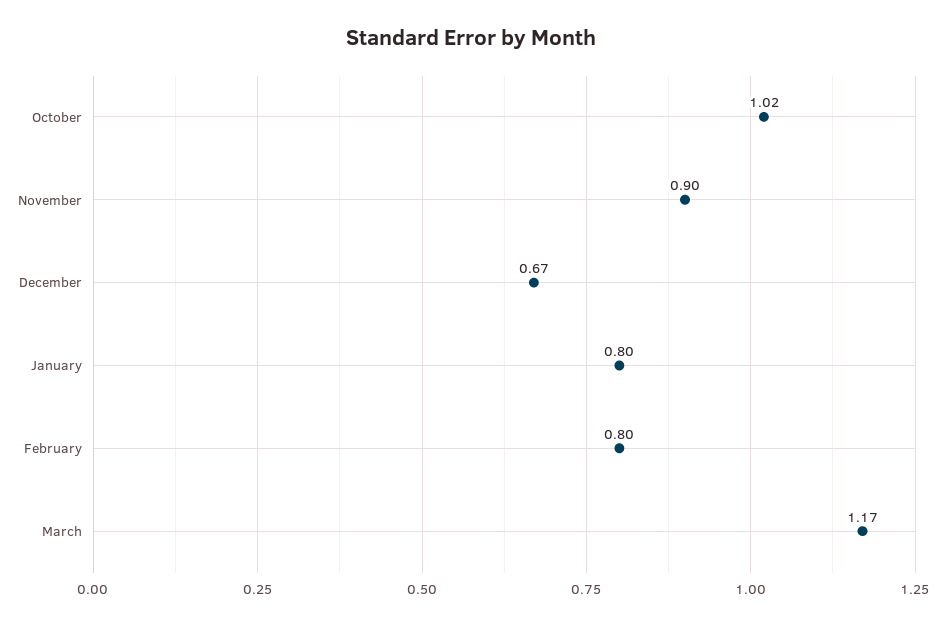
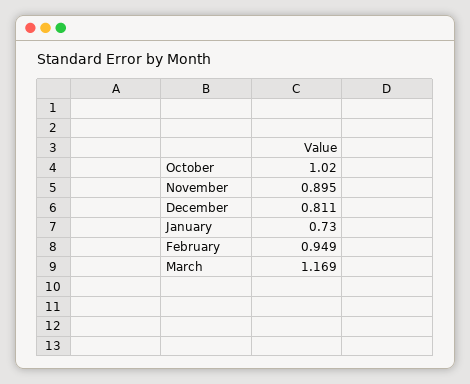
December: 0.67 -> 0.811
January: 0.8 -> 0.73
February: 0.8 -> 0.949

